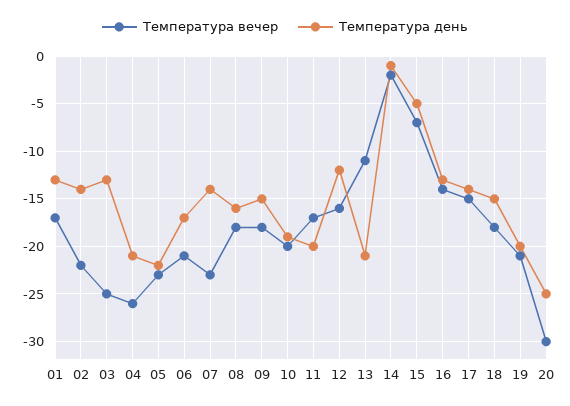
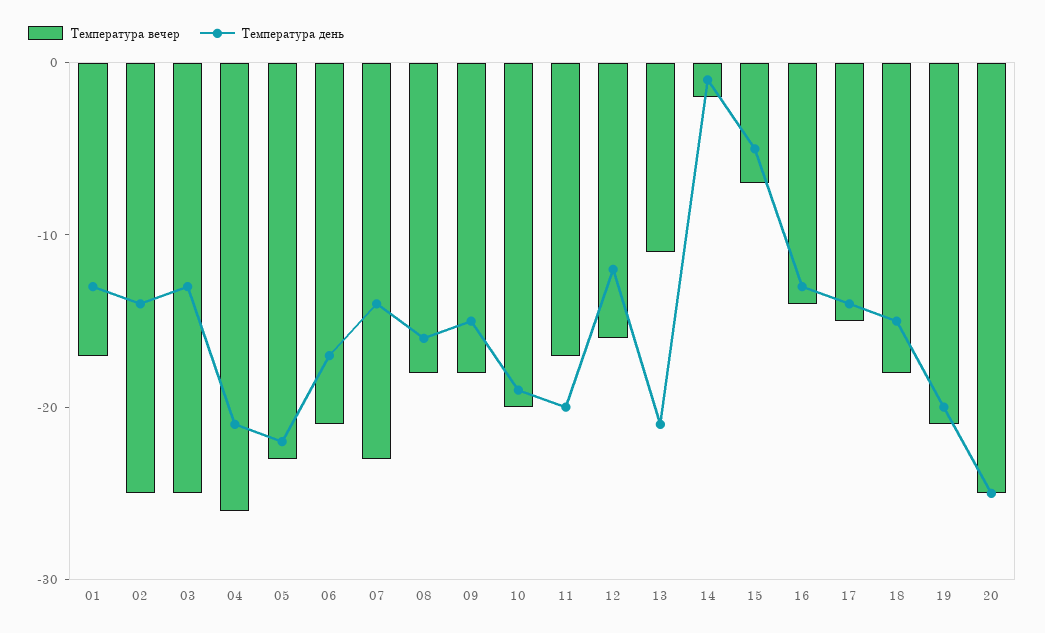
Температура вечер, 02: -22 -> -25
Температура вечер, 20: -30 -> -25

